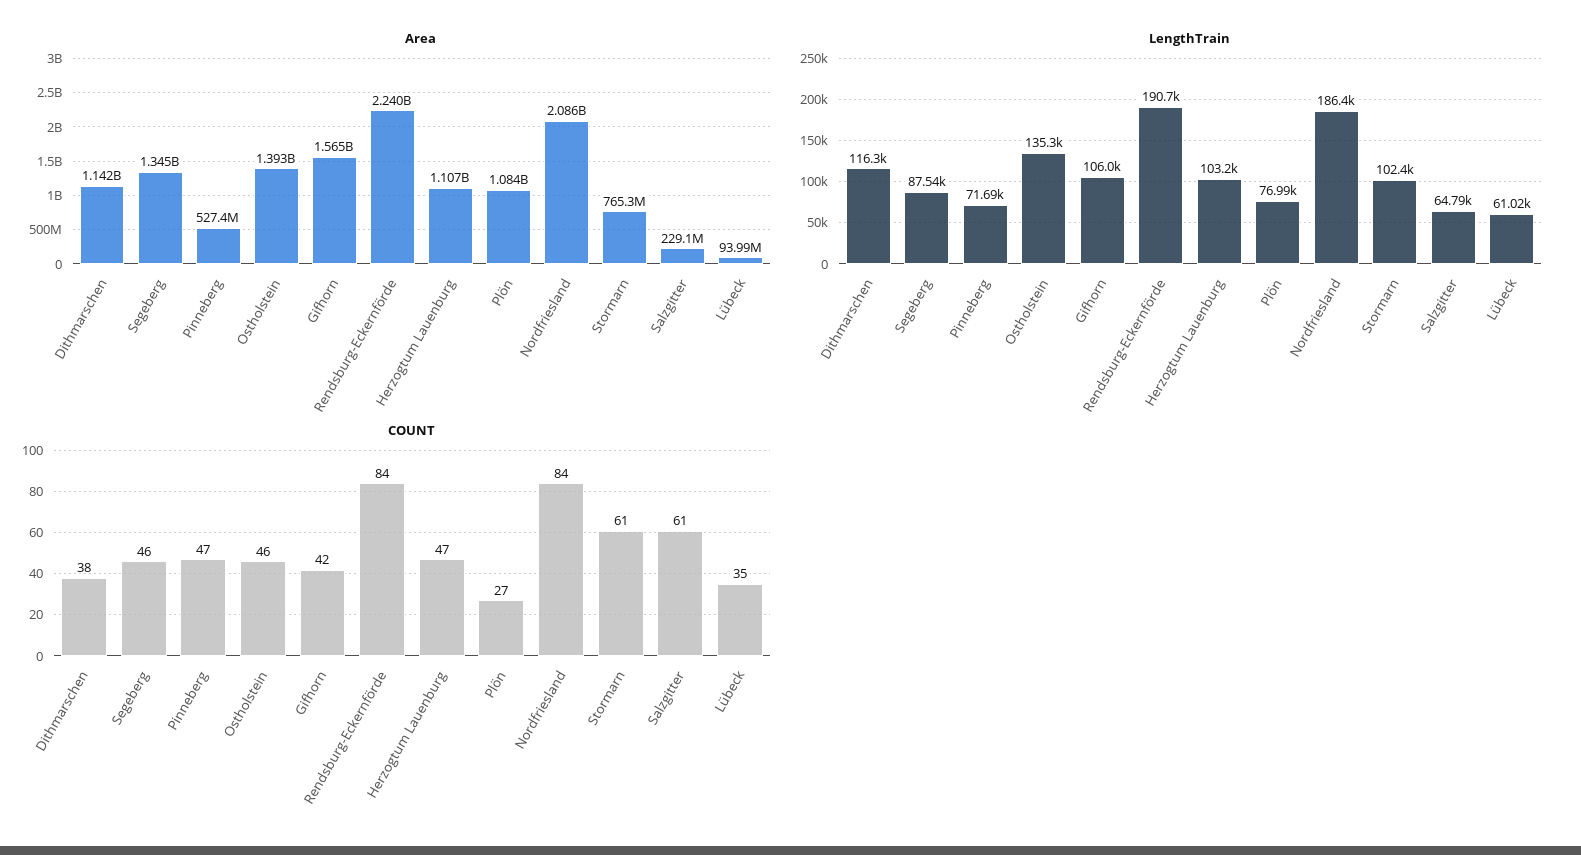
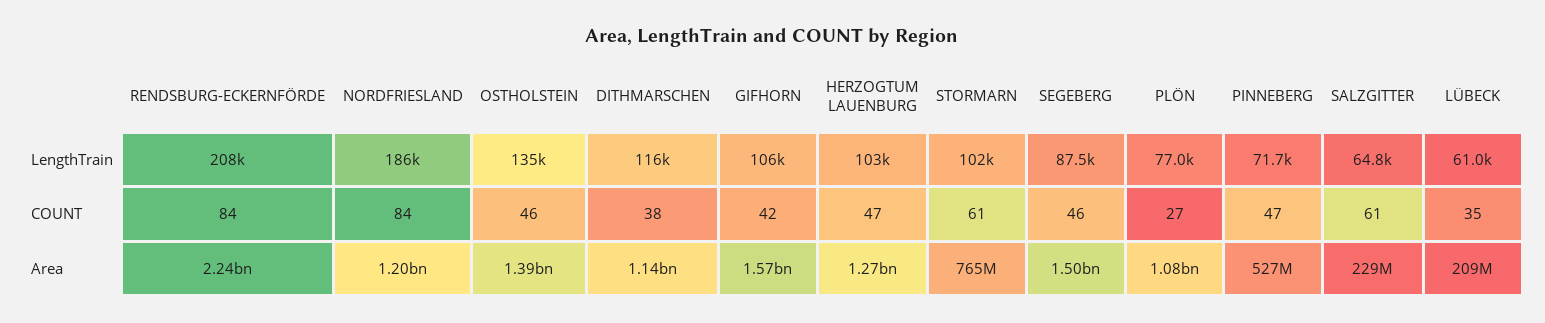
Area, Segeberg: 1345000000 -> 1500000000
Area, Herzogtum Lauenburg: 1107000000 -> 1270000000
Area, Nordfriesland: 2086000000 -> 1200000000
Area, Lübeck: 93990000 -> 209000000
LengthTrain, Rendsburg-Eckernförde: 190700 -> 208000

